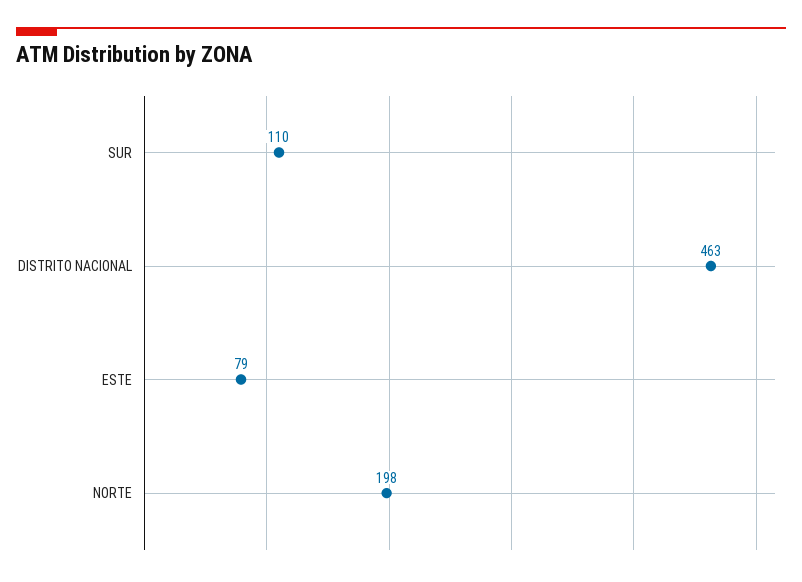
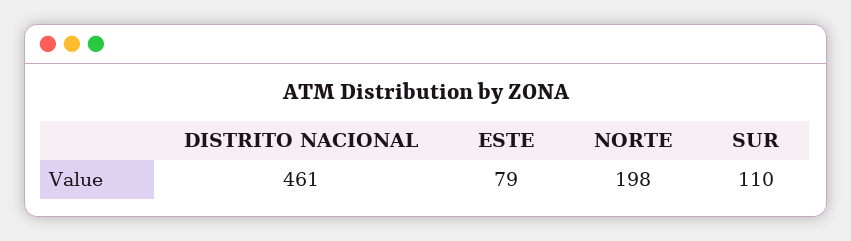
DISTRITO NACIONAL: 463 -> 461

